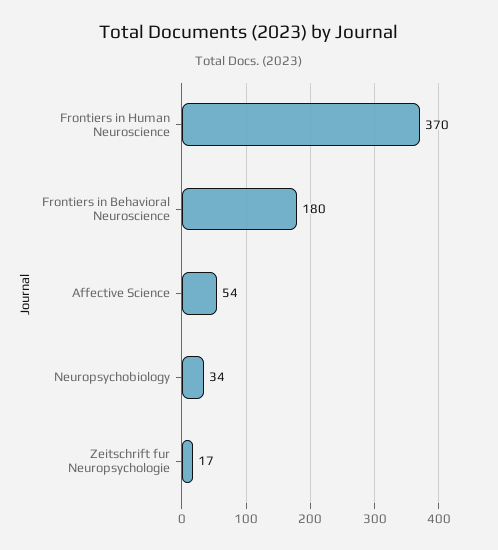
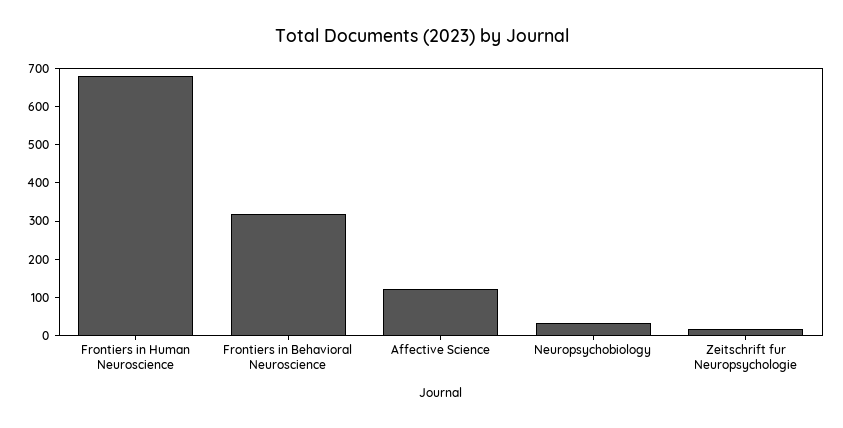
Frontiers in Human Neuroscience: 370 -> 675
Frontiers in Behavioral Neuroscience: 180 -> 325
Affective Science: 54 -> 125

